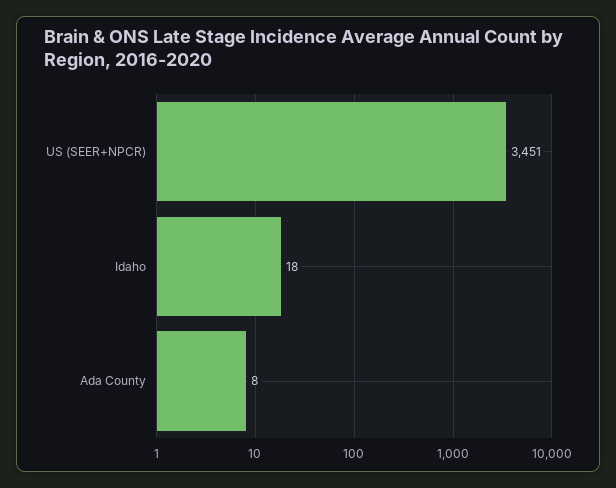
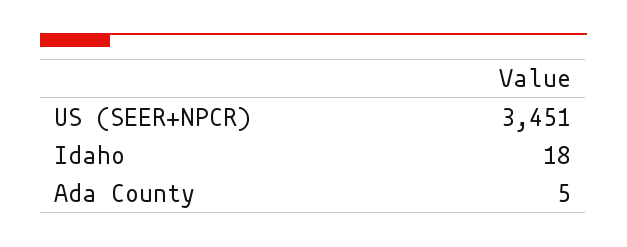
Ada County: 8 -> 5

